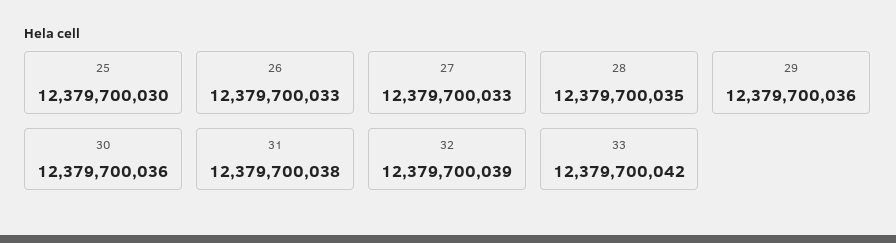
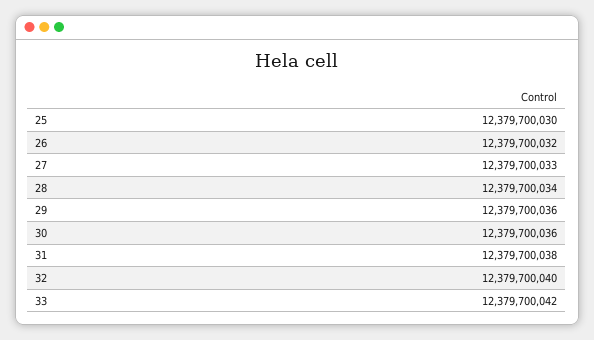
26: 12379700033 -> 12379700032
28: 12379700035 -> 12379700034
32: 12379700039 -> 12379700040

